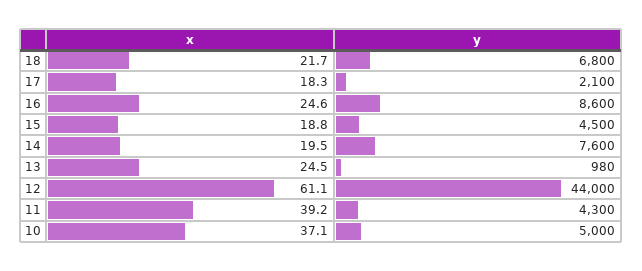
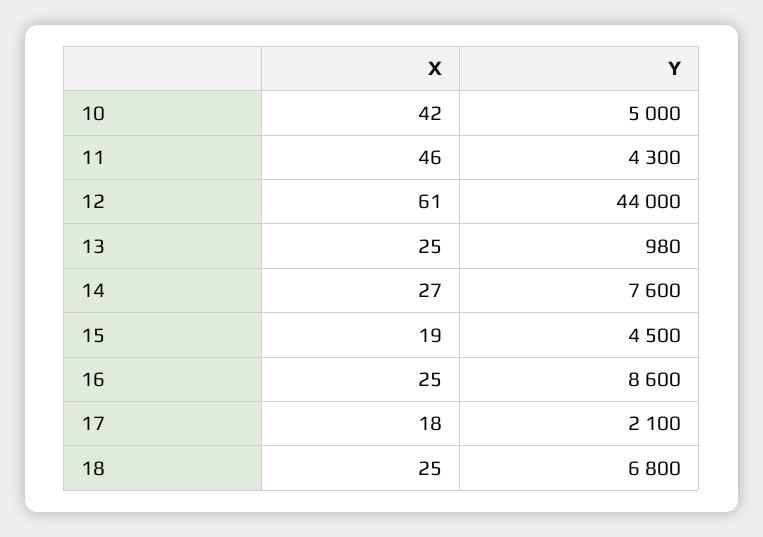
x, 18: 21.7 -> 25
x, 14: 19.5 -> 27
x, 11: 39.2 -> 46
x, 10: 37.1 -> 42

